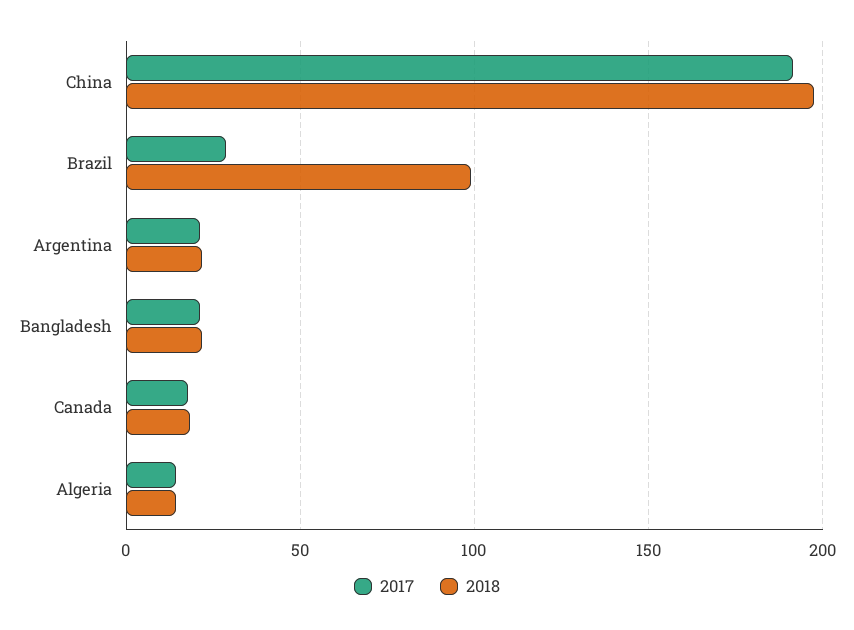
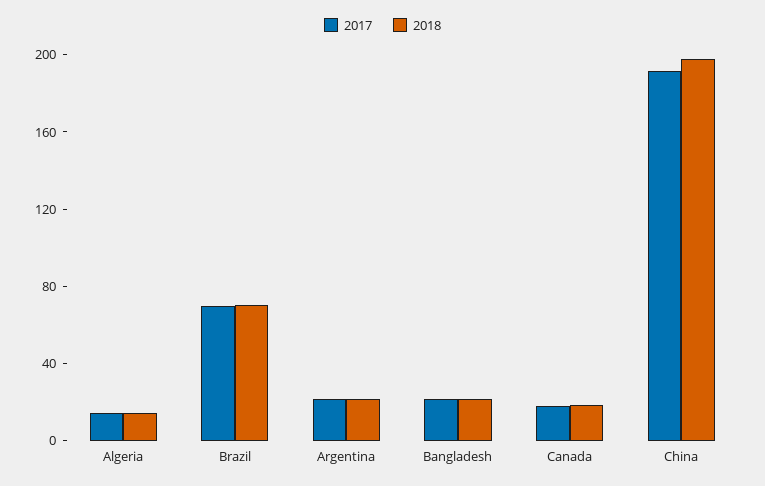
2017, Brazil: 30 -> 70
2018, Brazil: 100 -> 70

